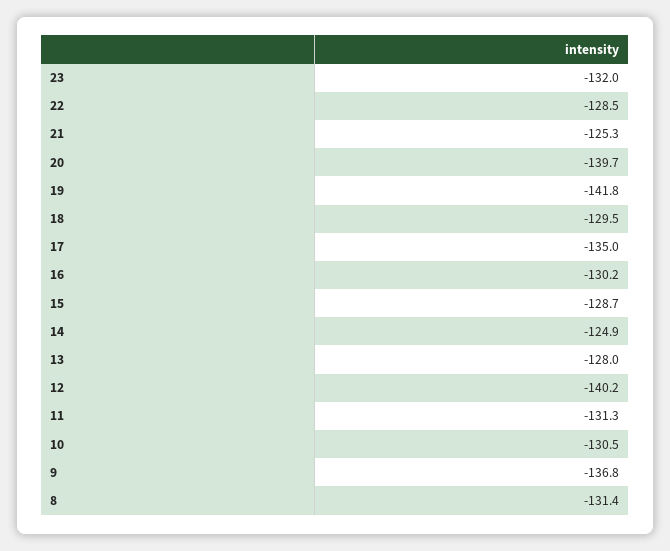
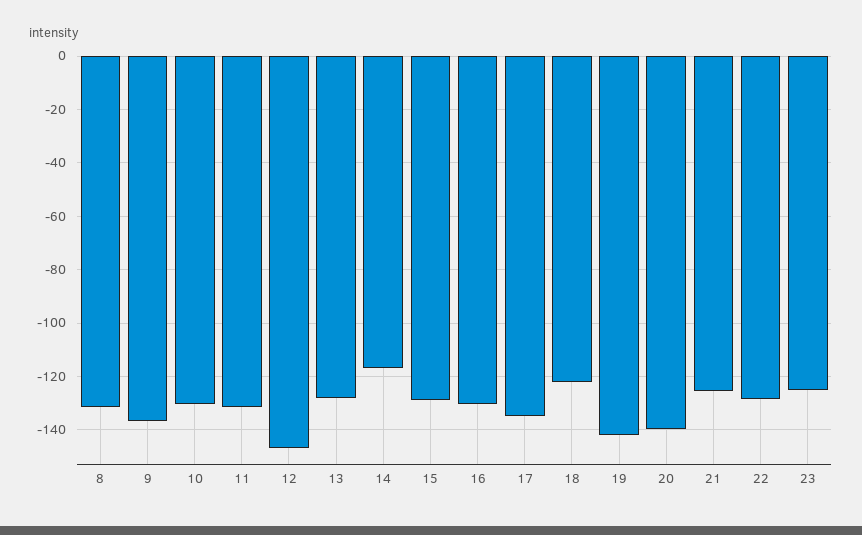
23: -132 -> -125
18: -129.5 -> -122.5
14: -124.9 -> -117.5
12: -140.2 -> -147.5

